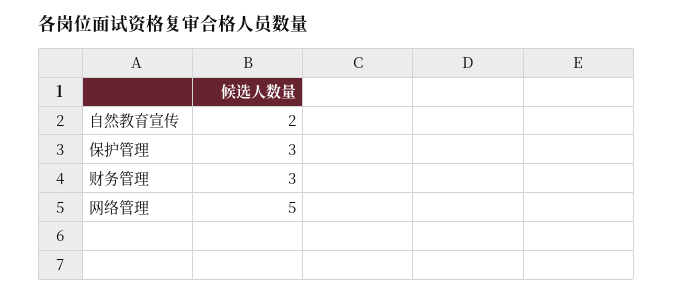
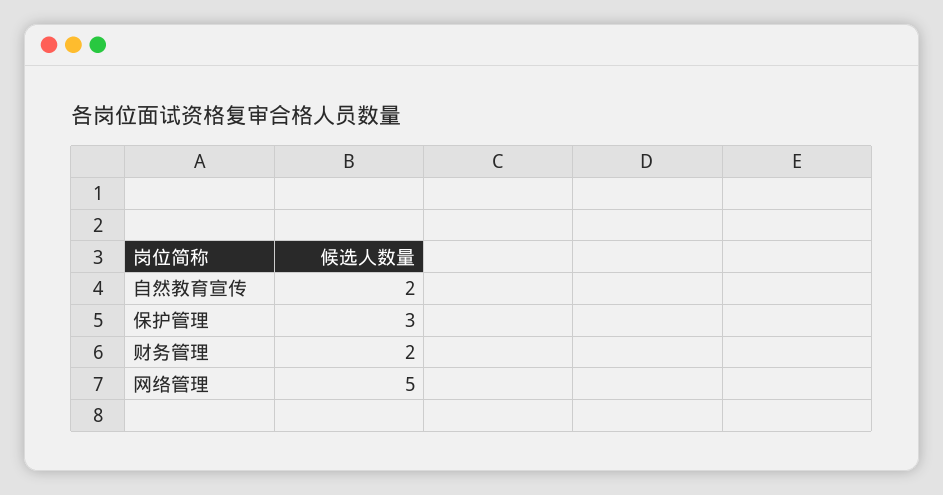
财务管理: 3 -> 2

